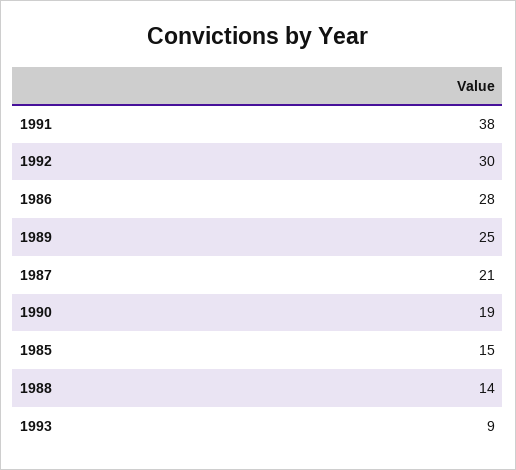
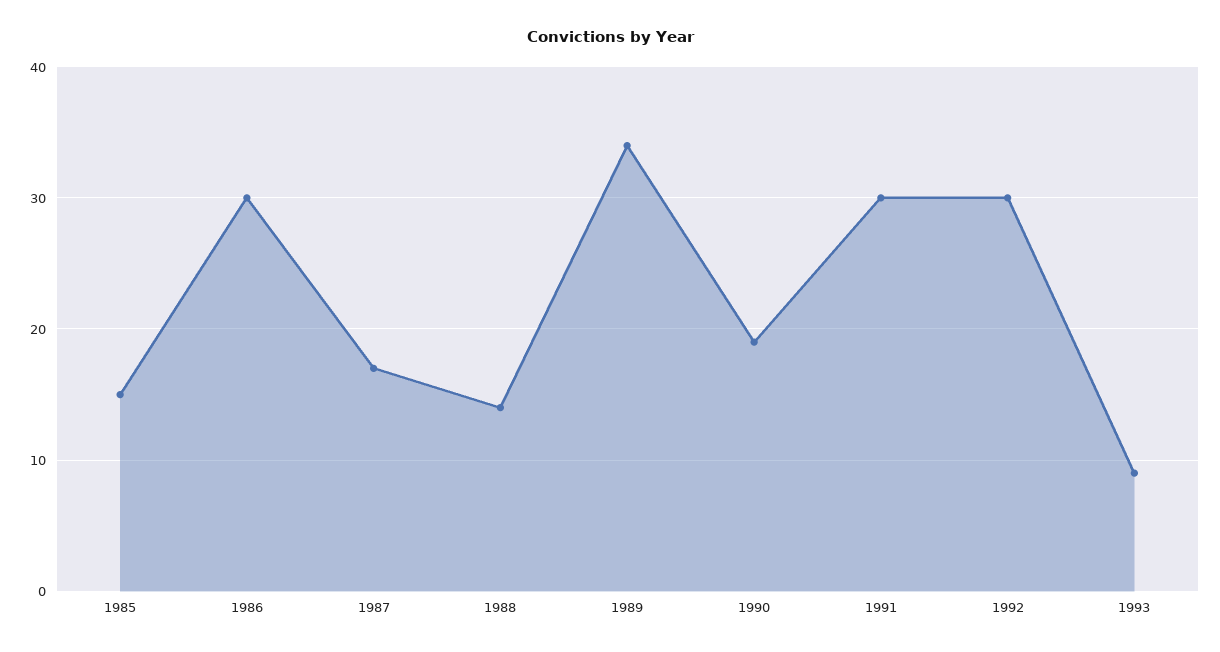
1991: 38 -> 30
1986: 28 -> 30
1989: 25 -> 34
1987: 21 -> 17

